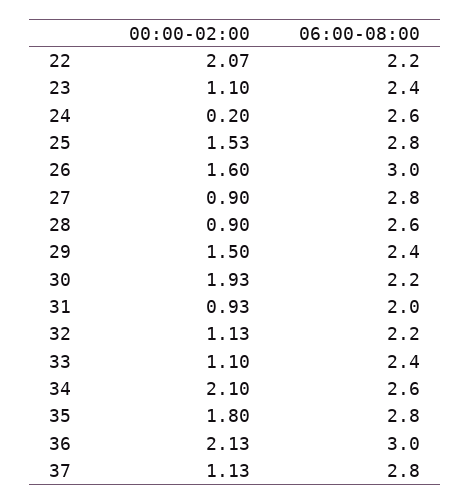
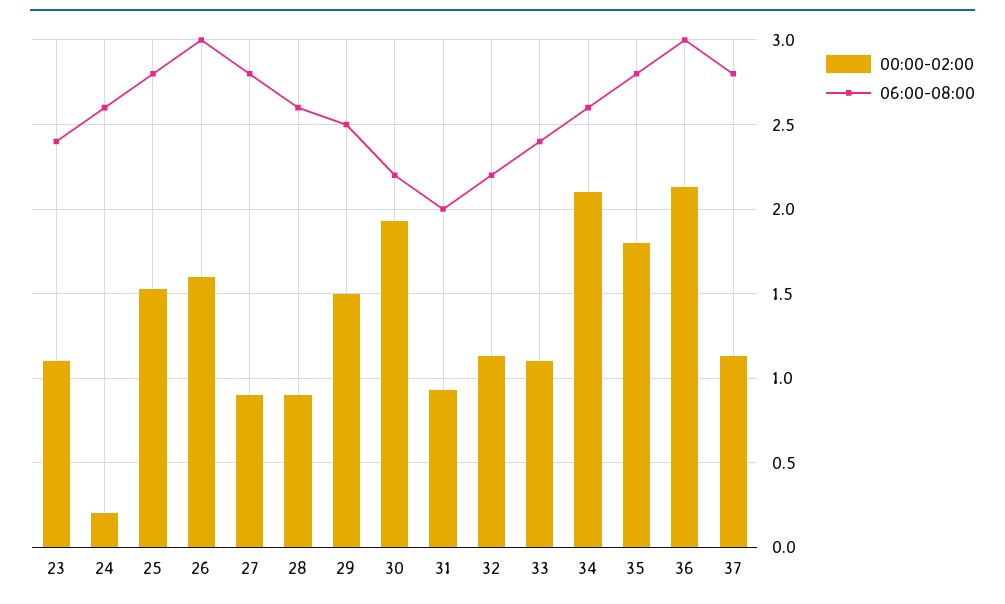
00:00-02:00, 22: 2.07 -> none
06:00-08:00, 22: 2.2 -> none
06:00-08:00, 29: 2.4 -> 2.5

